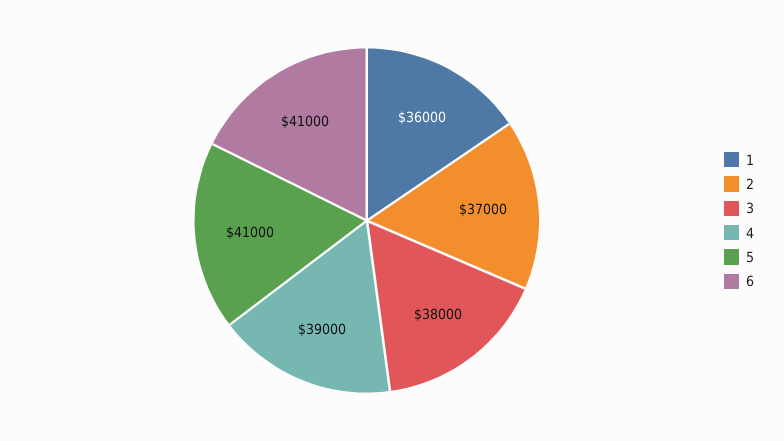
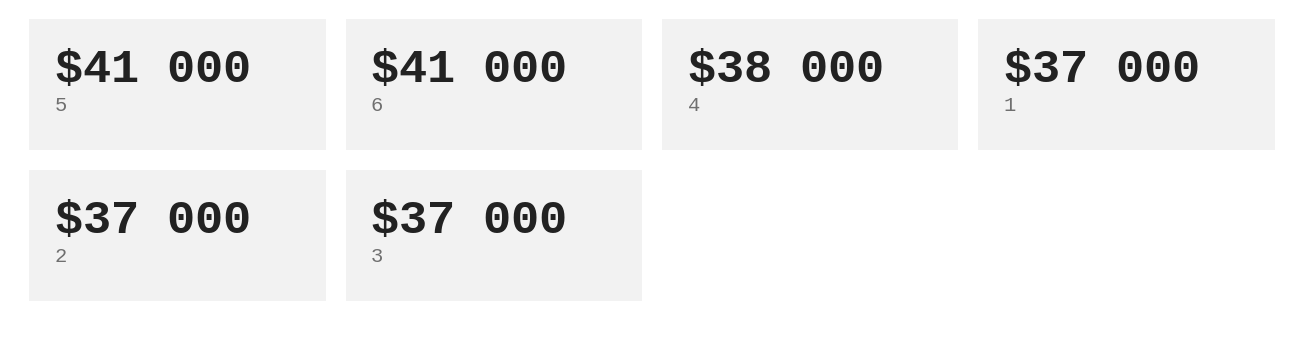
1: 36000 -> 37000
3: 38000 -> 37000
4: 39000 -> 38000

